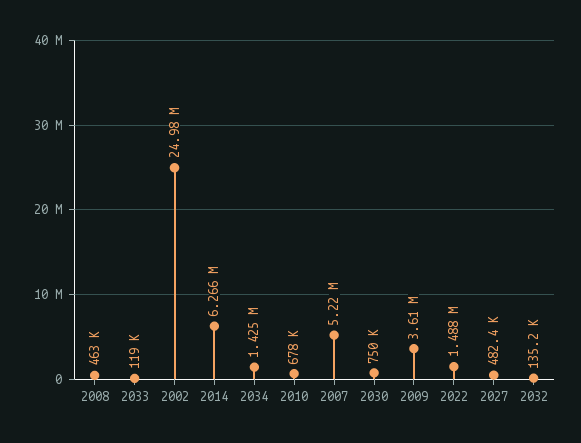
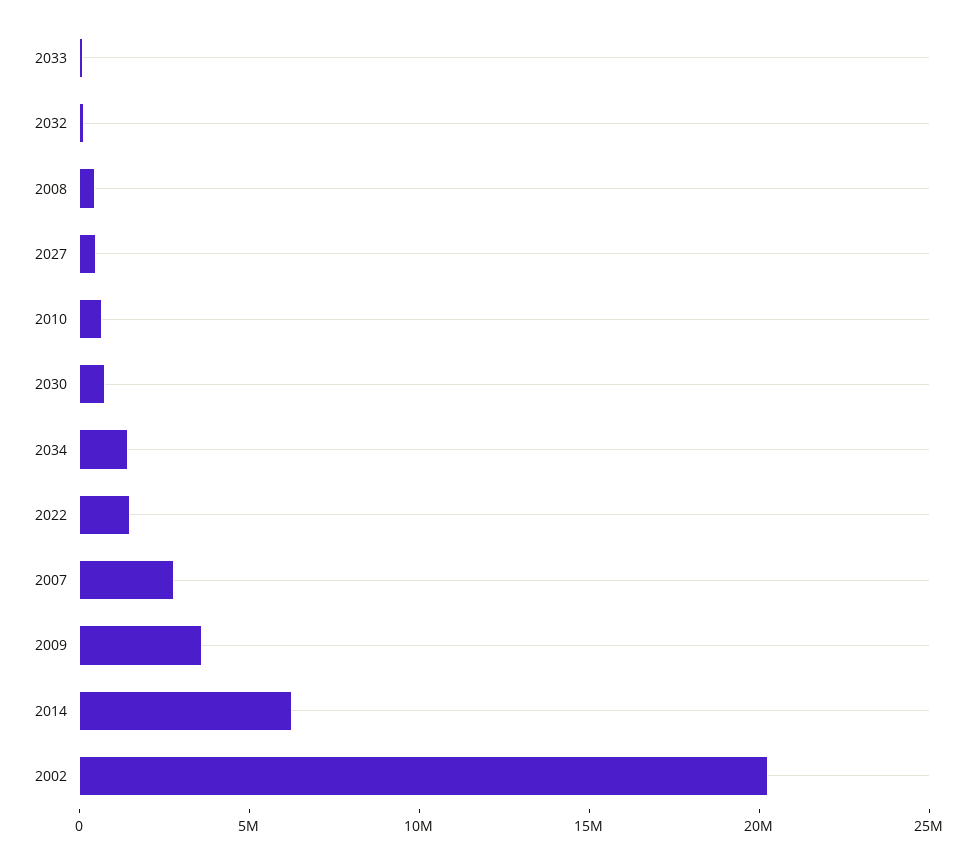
2002: 24980000 -> 20000000
2007: 5220000 -> 3000000

